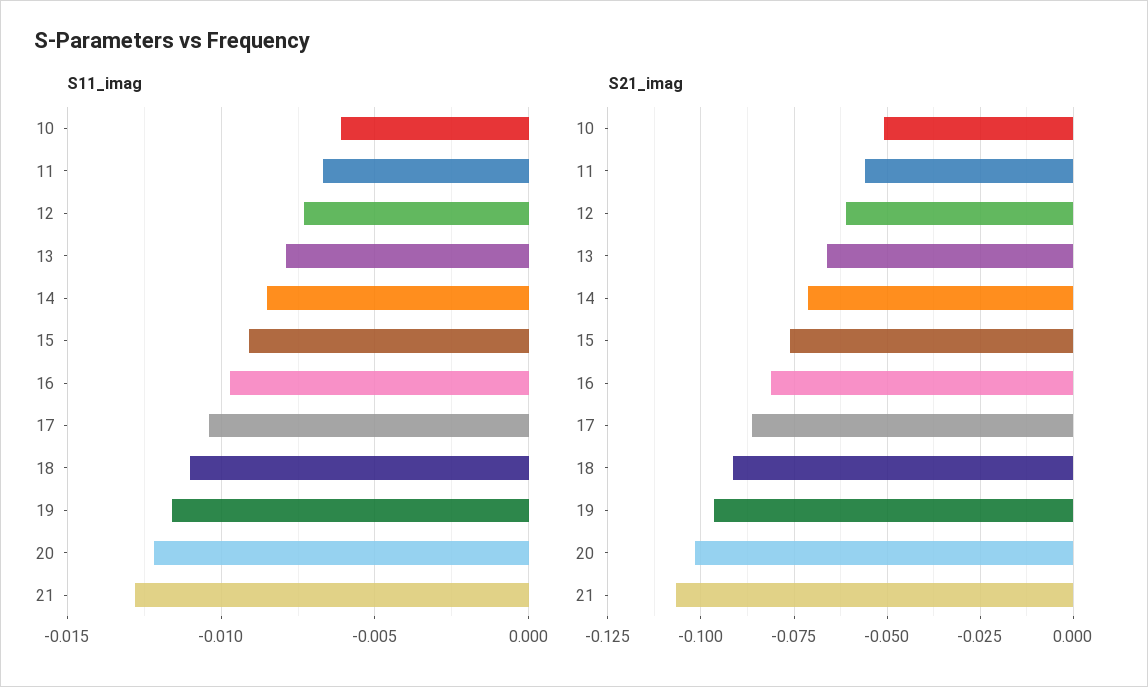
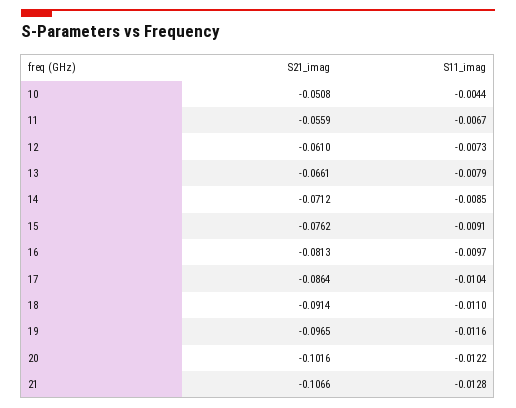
S11_imag, 10: -0.006 -> -0.0044

